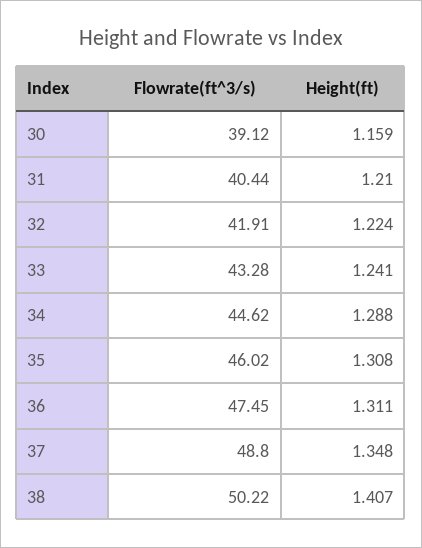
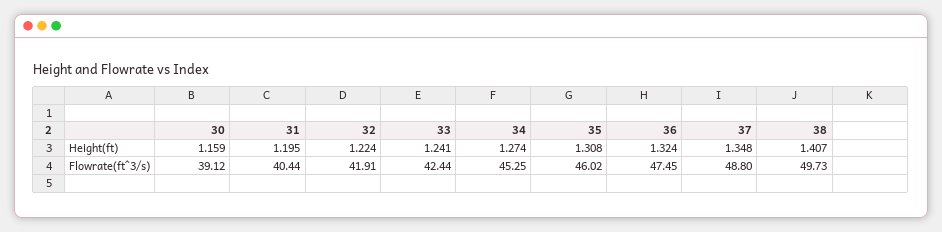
Height(ft), 31: 1.21 -> 1.195
Flowrate(ft^3/s), 33: 43.28 -> 42.44
Flowrate(ft^3/s), 34: 44.62 -> 45.25
Height(ft), 34: 1.288 -> 1.274
Height(ft), 36: 1.311 -> 1.324
Flowrate(ft^3/s), 38: 50.22 -> 49.73

